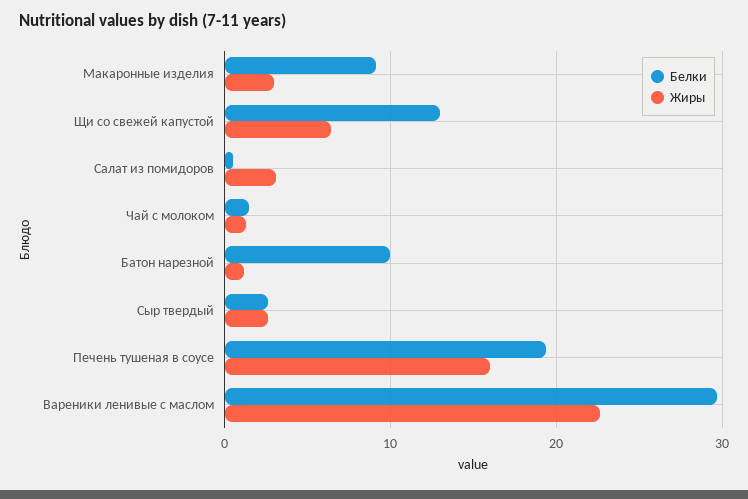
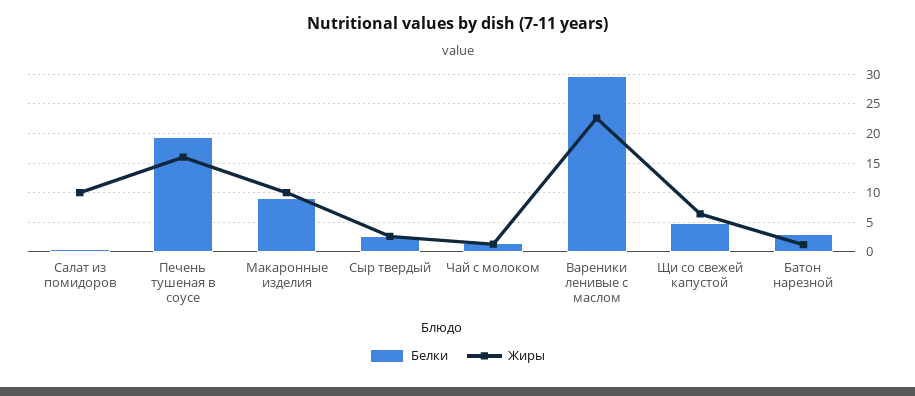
Жиры, Макаронные изделия: 3 -> 10
Белки, Щи со свежей капустой: 13 -> 5
Жиры, Салат из помидоров: 3 -> 10
Белки, Батон нарезной: 10 -> 2.5

